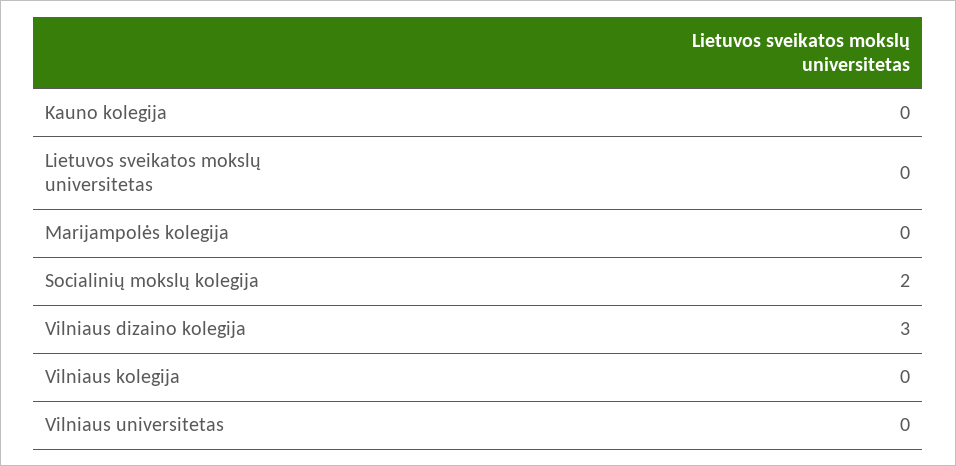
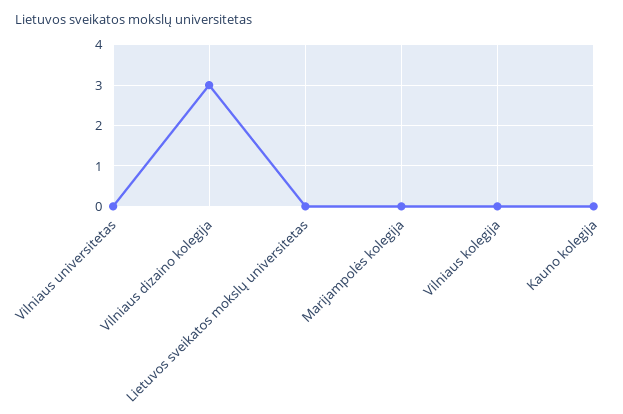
Socialinių mokslų kolegija: 2 -> none

